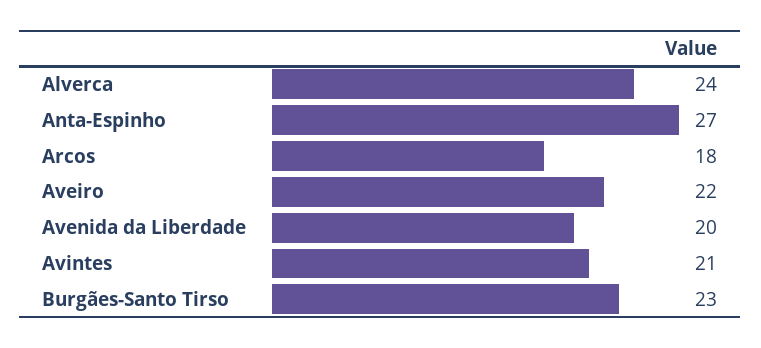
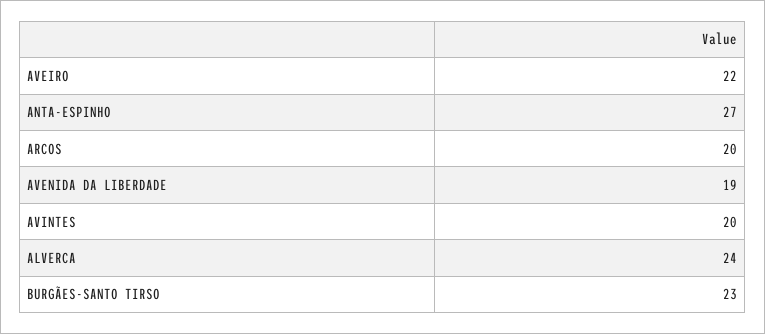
Arcos: 18 -> 20
Avenida da Liberdade: 20 -> 19
Avintes: 21 -> 20

